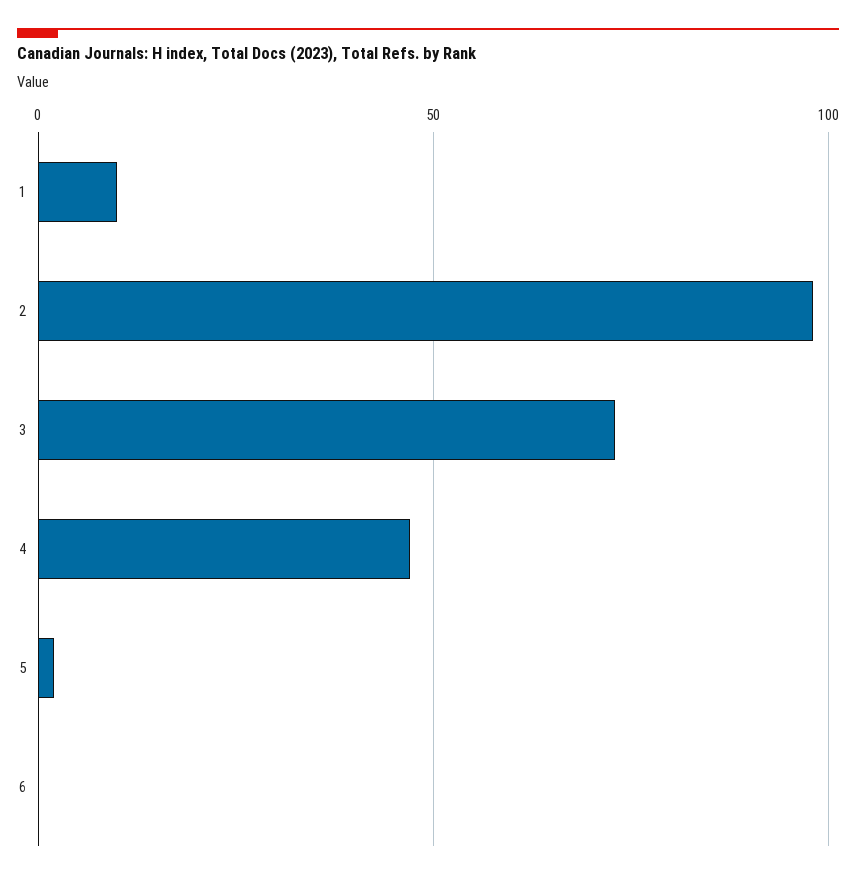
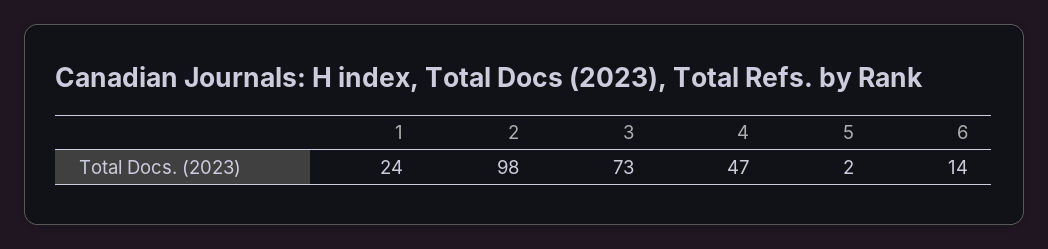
1: 10 -> 24
6: 0 -> 14

